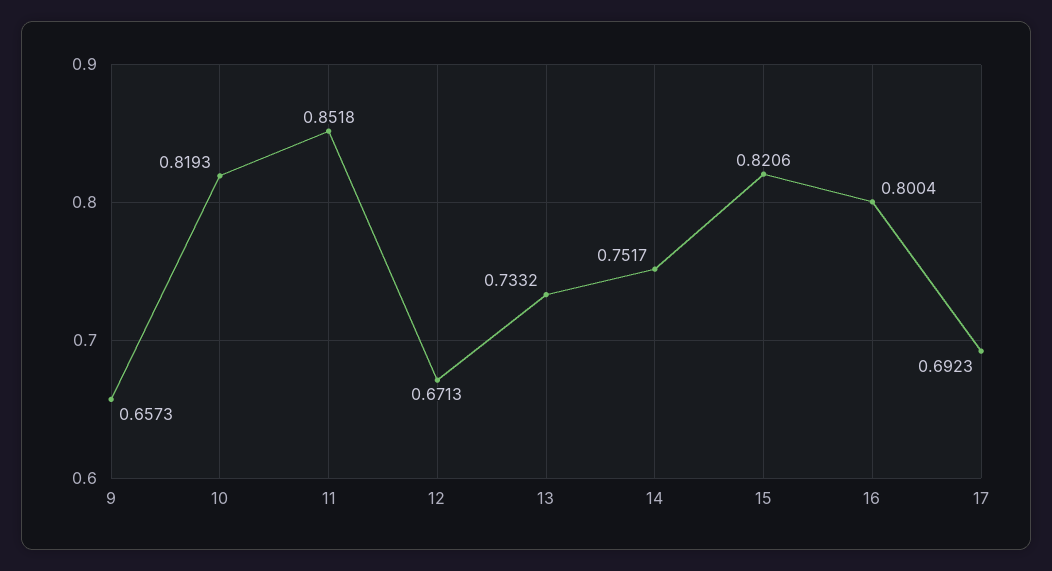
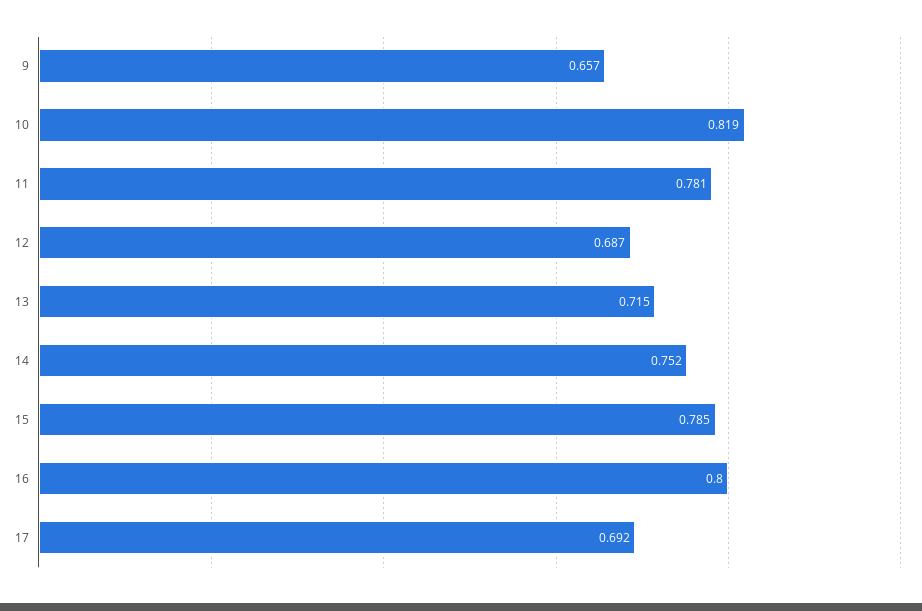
11: 0.8518 -> 0.781
12: 0.6713 -> 0.687
13: 0.7332 -> 0.715
15: 0.8206 -> 0.785

